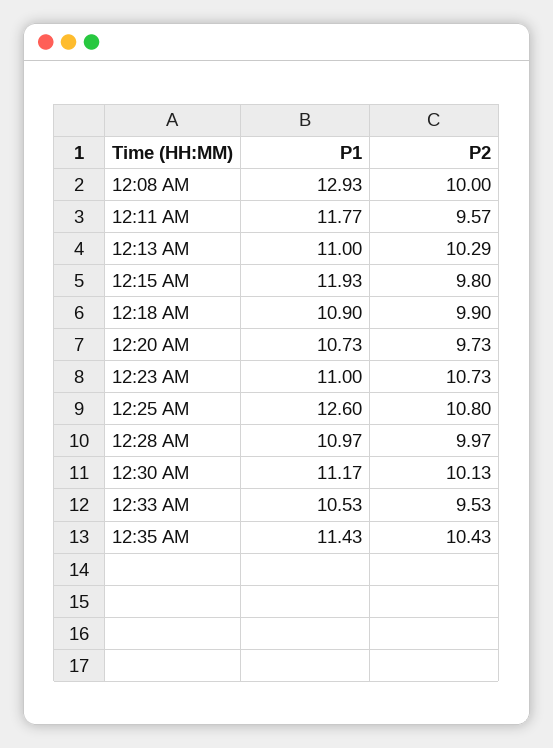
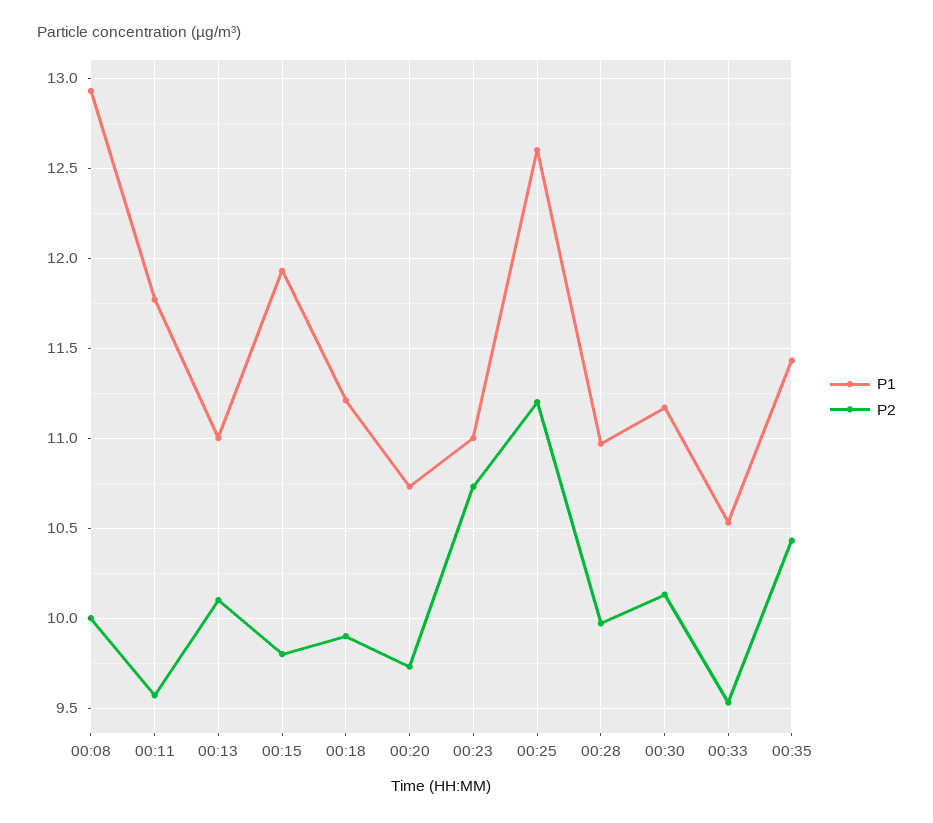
P2, 12:13 AM: 10.29 -> 10.1
P1, 12:18 AM: 10.9 -> 11.2
P2, 12:25 AM: 10.8 -> 11.2

